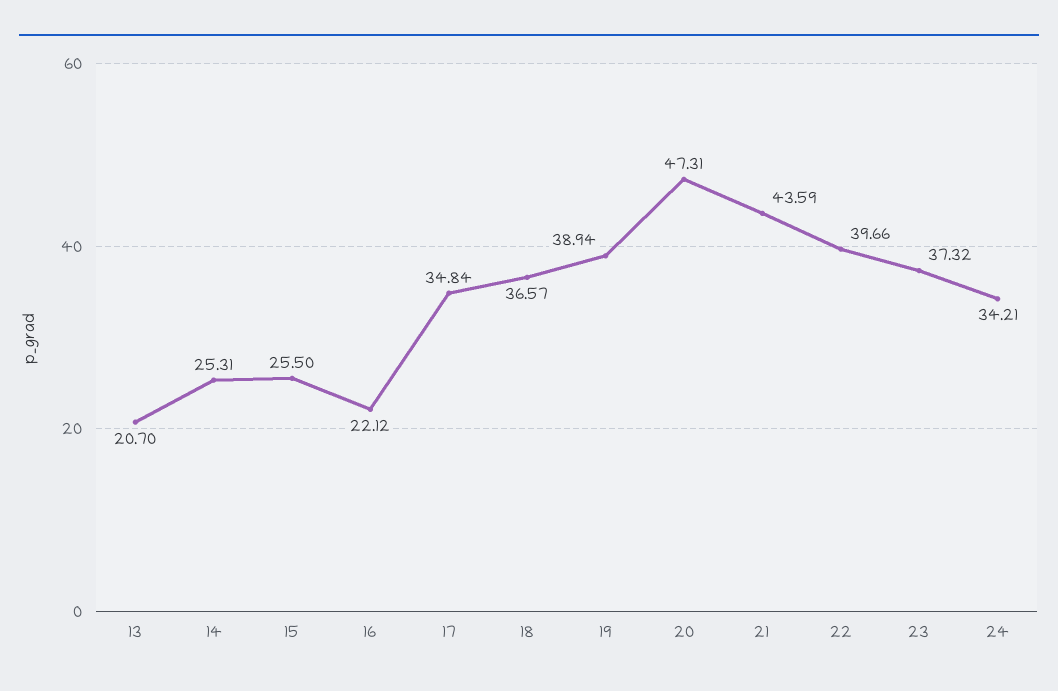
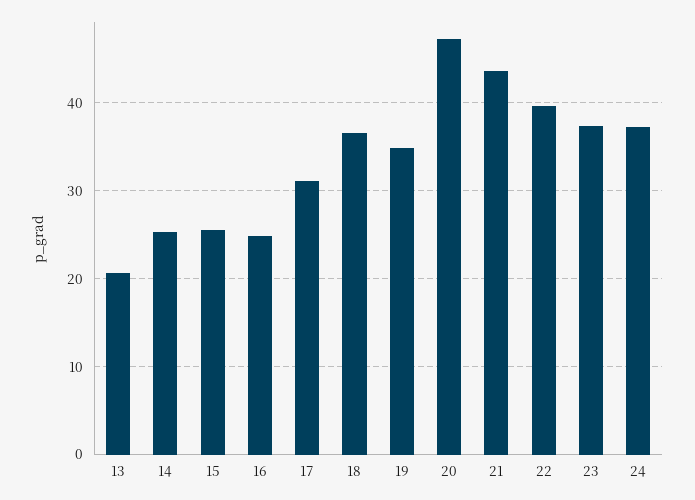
16: 22.12 -> 25
17: 34.84 -> 31
19: 38.94 -> 35
24: 34.21 -> 37

